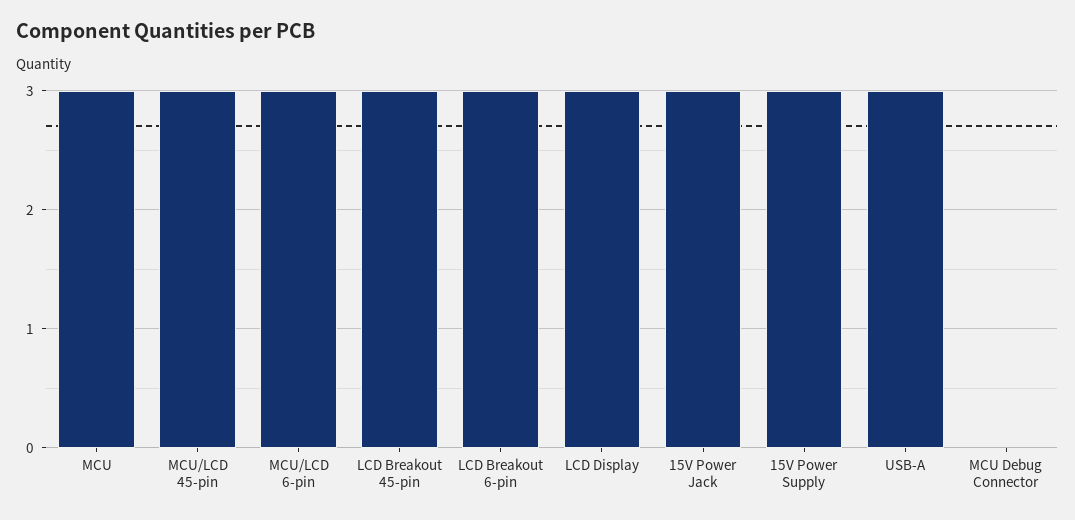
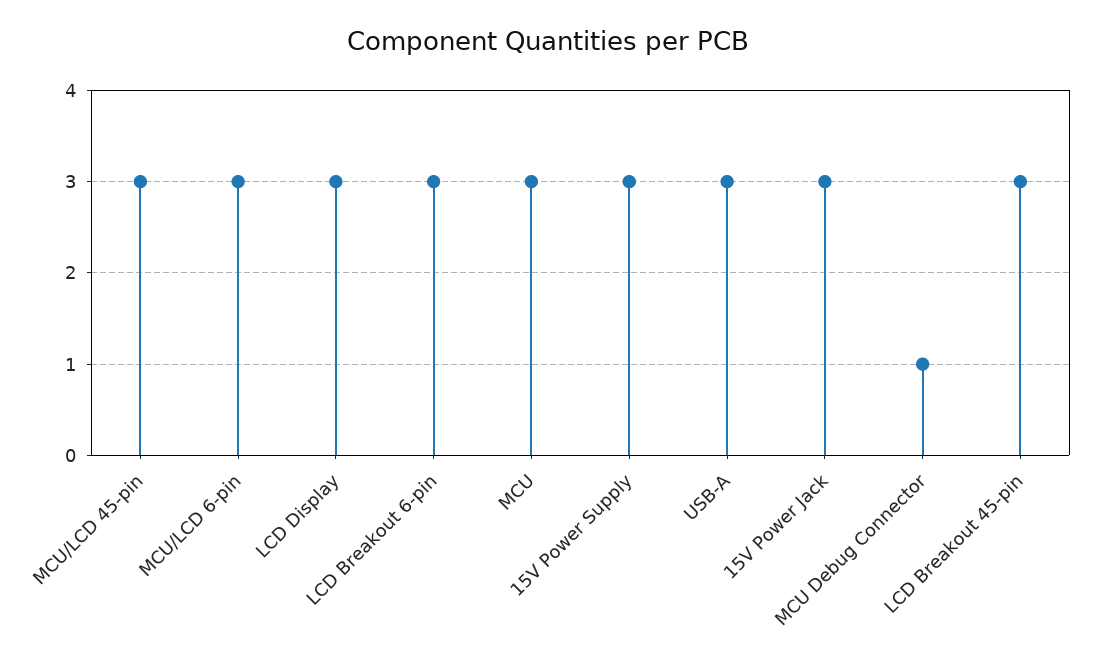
MCU Debug Connector: 0 -> 1

